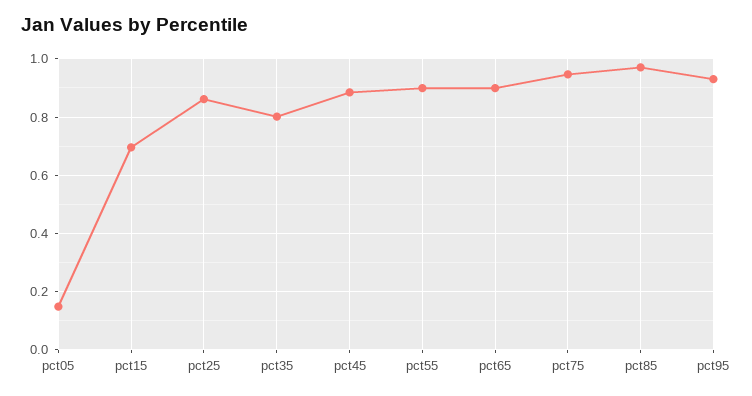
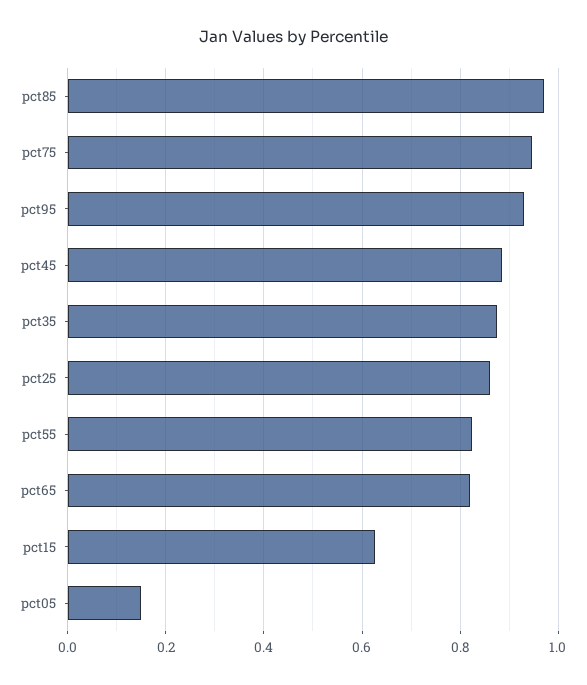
pct15: 0.7 -> 0.62
pct35: 0.8 -> 0.88
pct55: 0.9 -> 0.82
pct65: 0.9 -> 0.82

